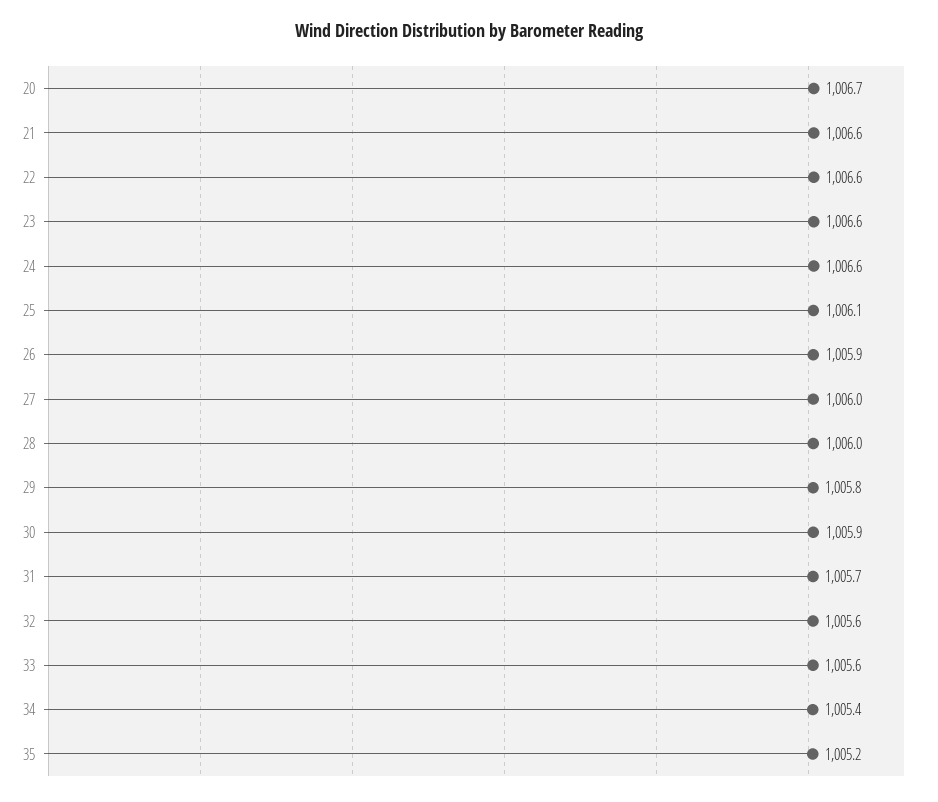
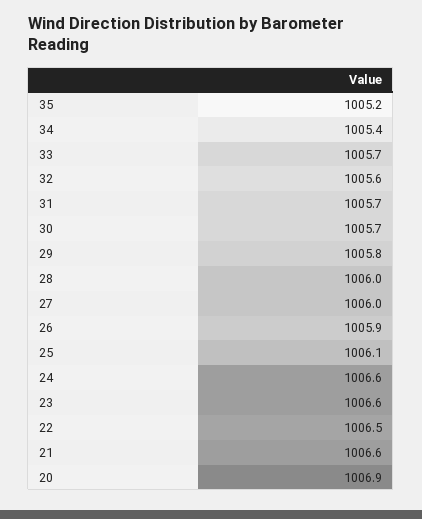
20: 1006.7 -> 1006.9
22: 1006.6 -> 1006.5
30: 1005.9 -> 1005.7
33: 1005.6 -> 1005.7

